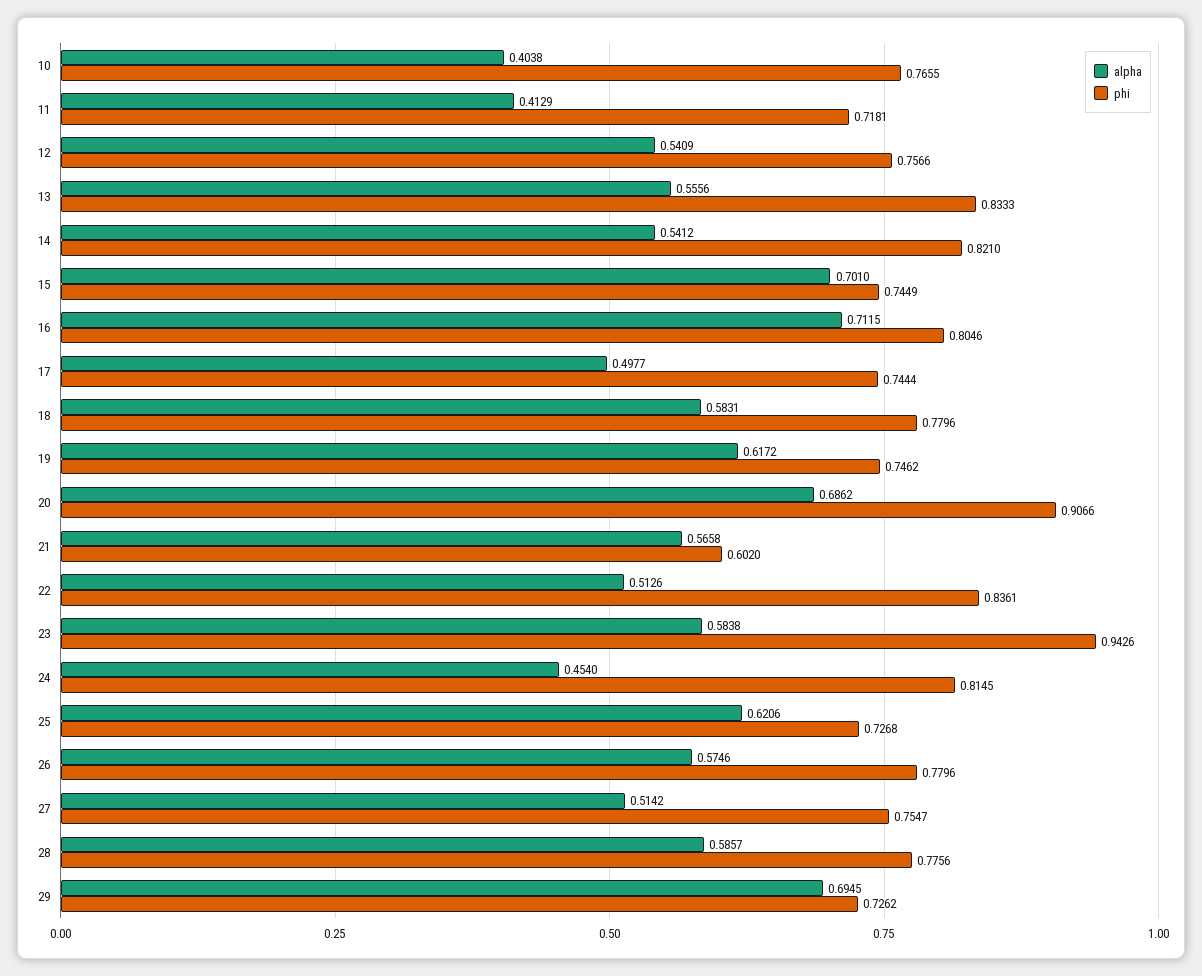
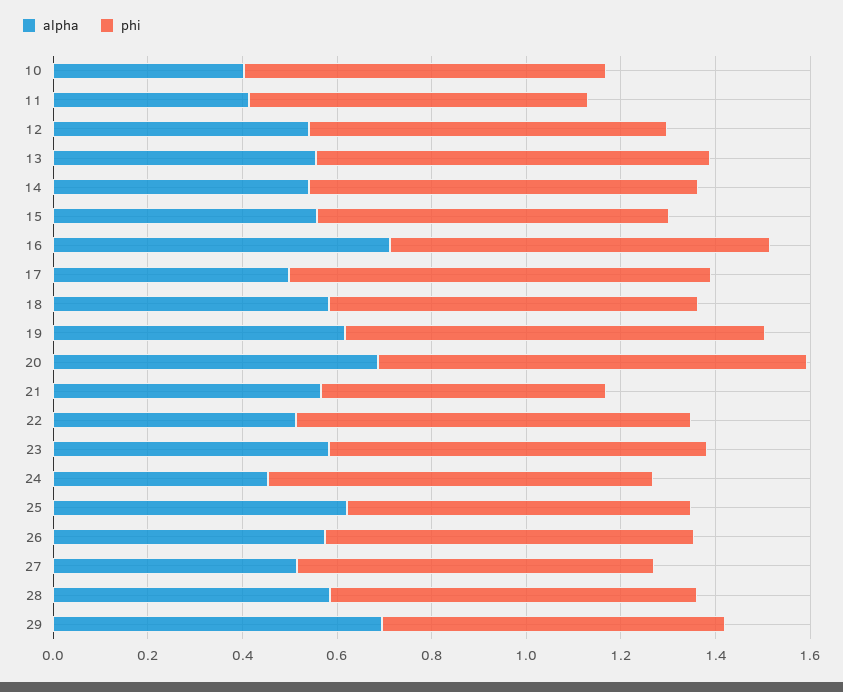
alpha, 15: 0.701 -> 0.55
phi, 17: 0.7444 -> 0.9
phi, 19: 0.7462 -> 0.9
phi, 23: 0.9426 -> 0.8

